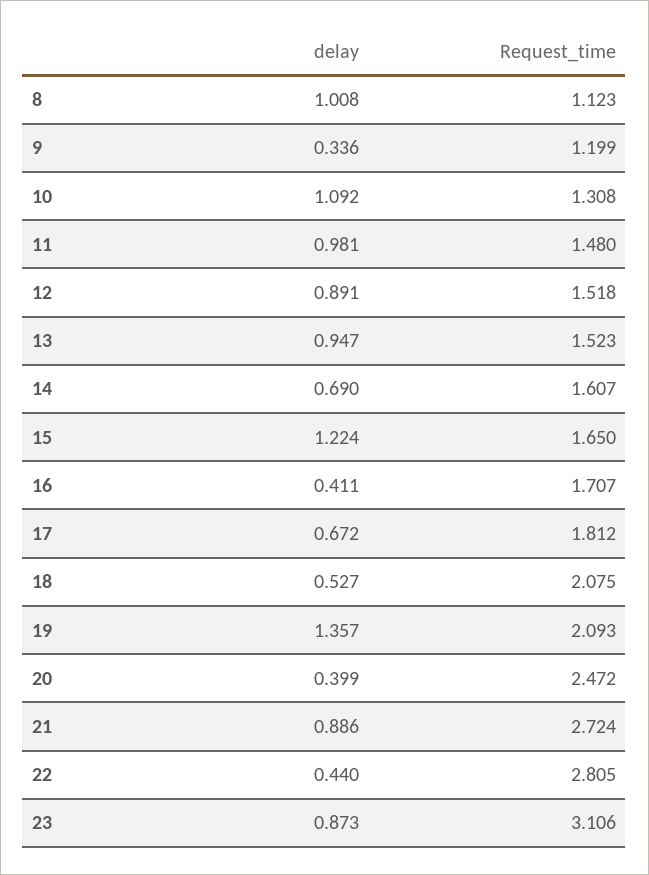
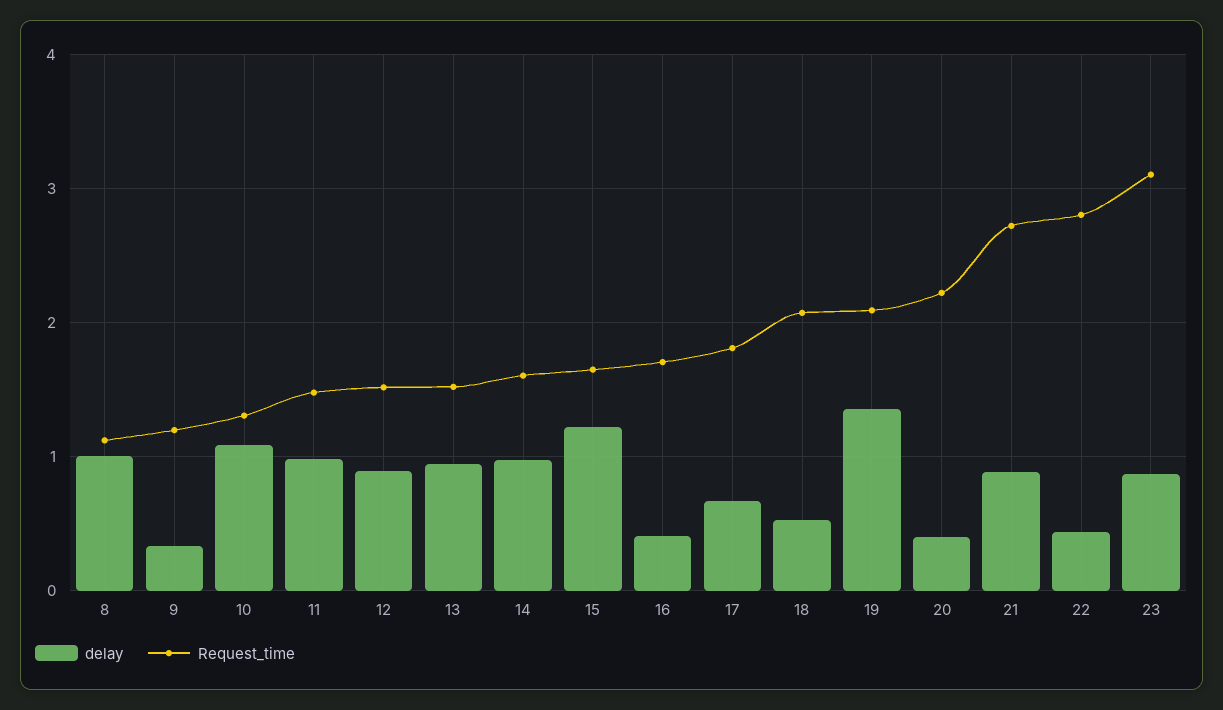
delay, 14: 0.69 -> 1
Request_time, 20: 2.472 -> 2.2

